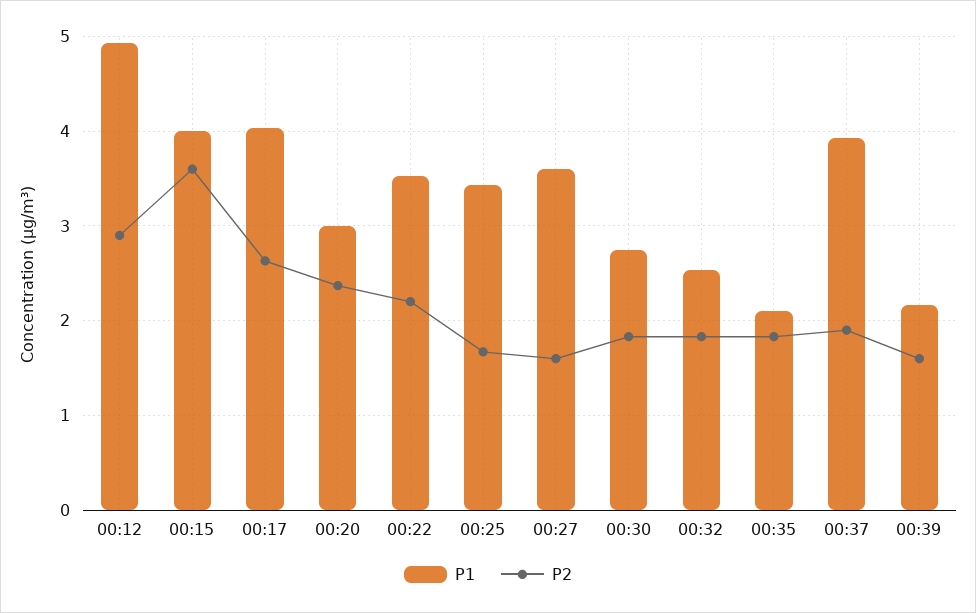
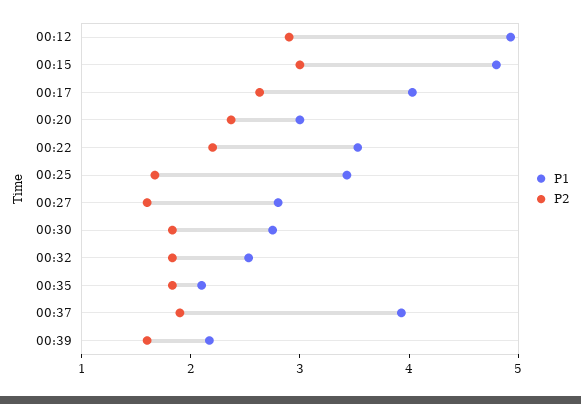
P1, 00:15: 4 -> 4.8
P2, 00:15: 3.6 -> 3
P1, 00:27: 3.6 -> 2.8

